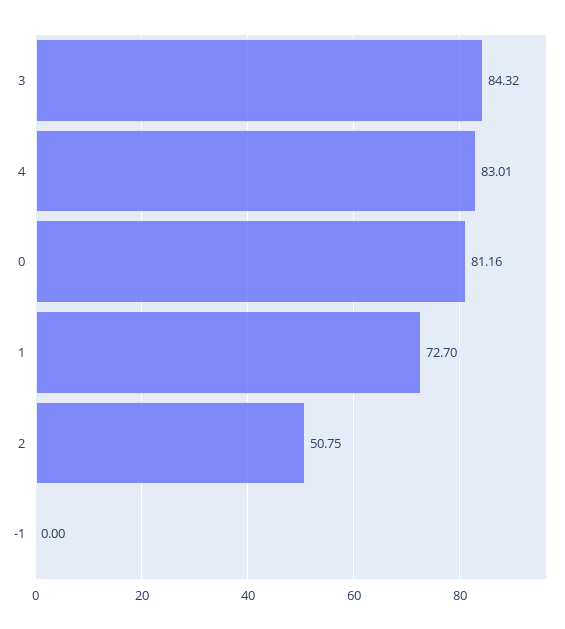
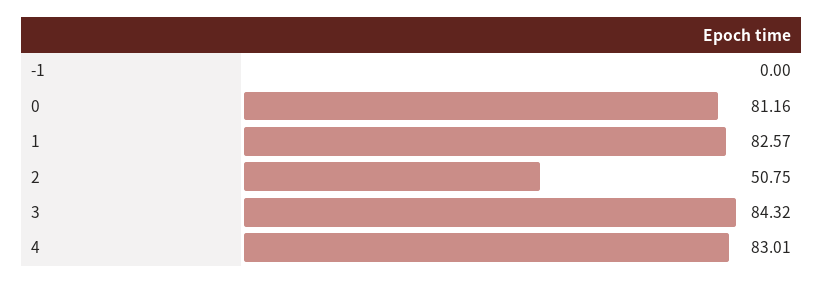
1: 72.7 -> 82.57

